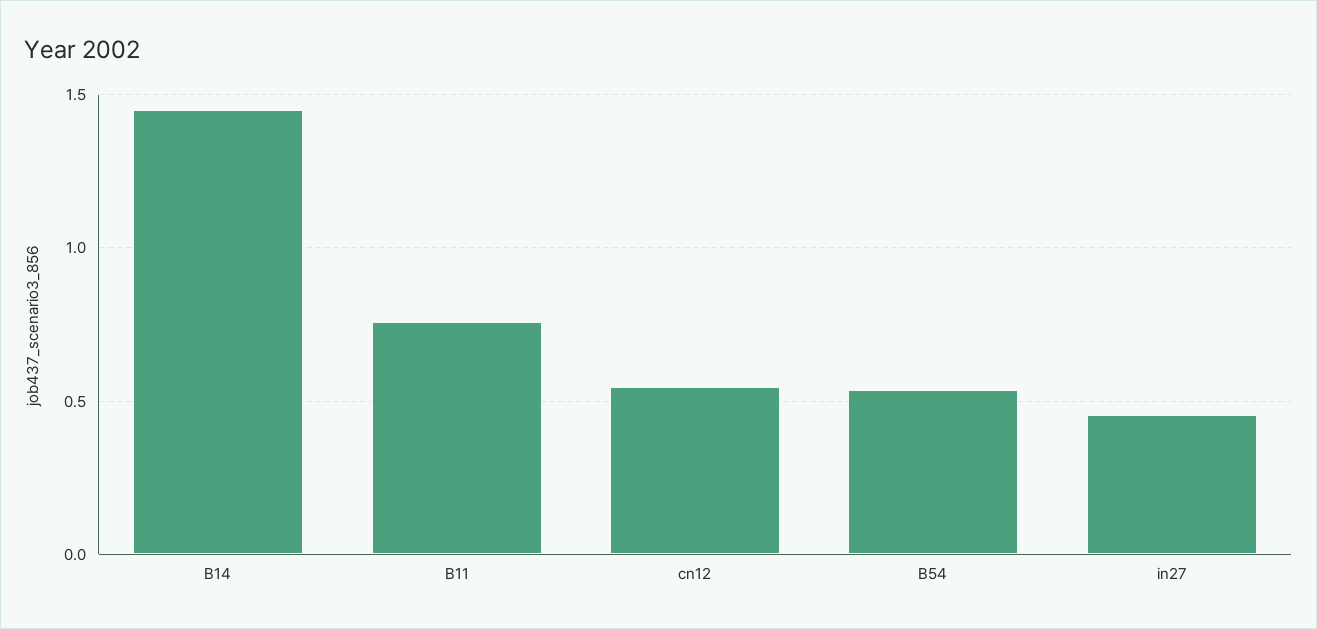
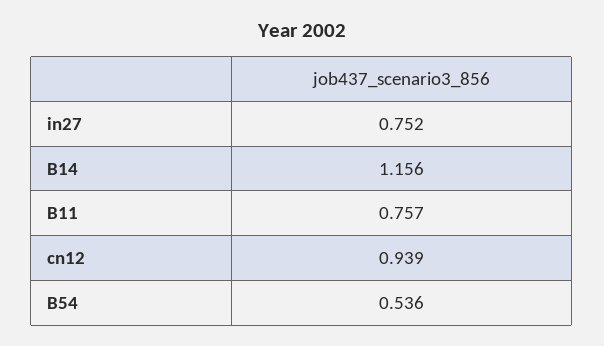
B14: 1.45 -> 1.156
cn12: 0.55 -> 0.939
in27: 0.45 -> 0.752

